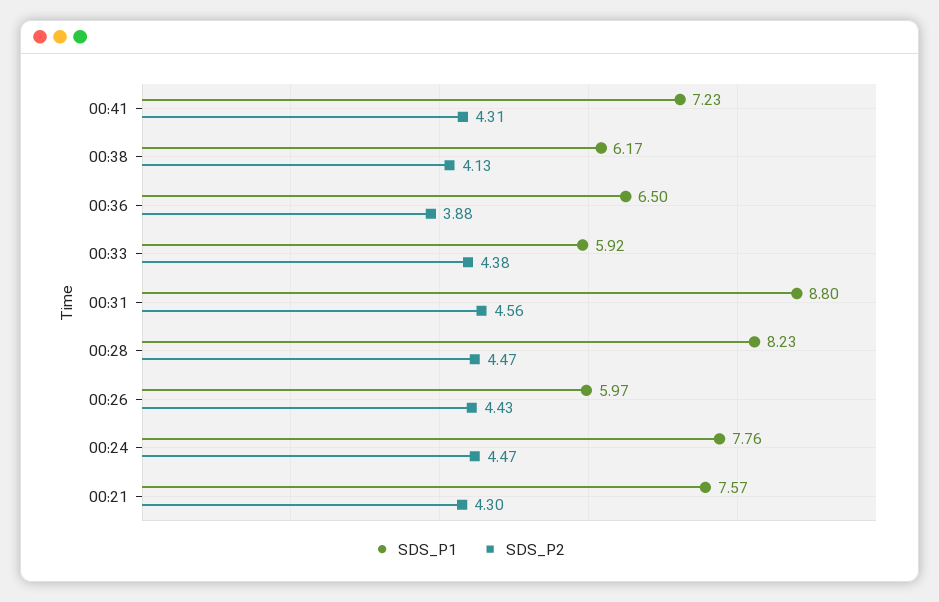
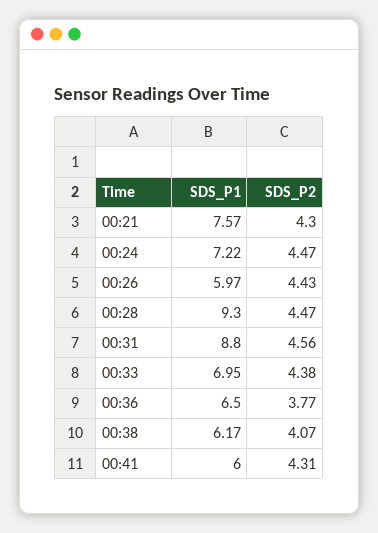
SDS_P1, 00:41: 7.23 -> 6
SDS_P2, 00:38: 4.13 -> 4.07
SDS_P2, 00:36: 3.88 -> 3.77
SDS_P1, 00:33: 5.92 -> 6.95
SDS_P1, 00:28: 8.23 -> 9.3
SDS_P1, 00:24: 7.76 -> 7.22

